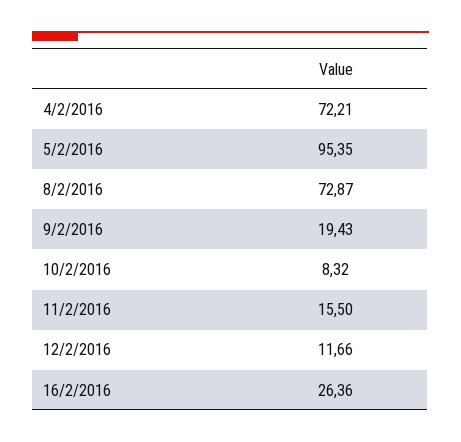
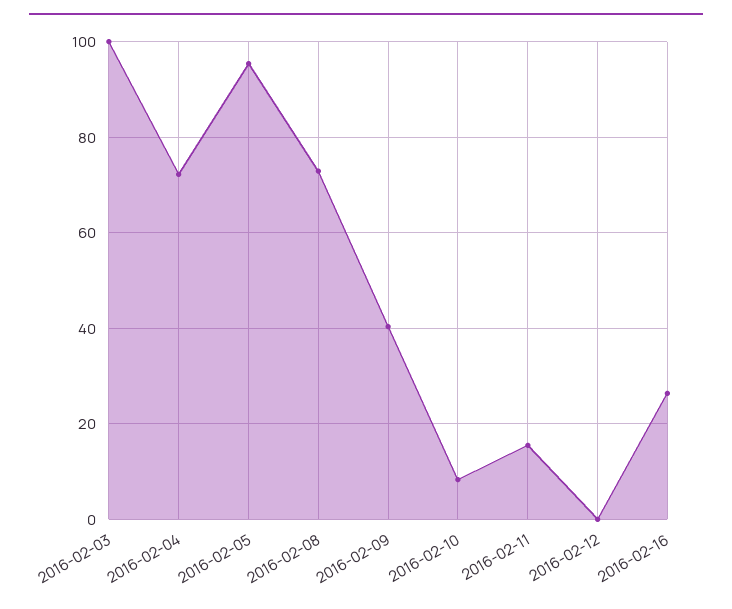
9/2/2016: 19.43 -> 40
12/2/2016: 11.66 -> 0
2016-02-03: none -> 100

